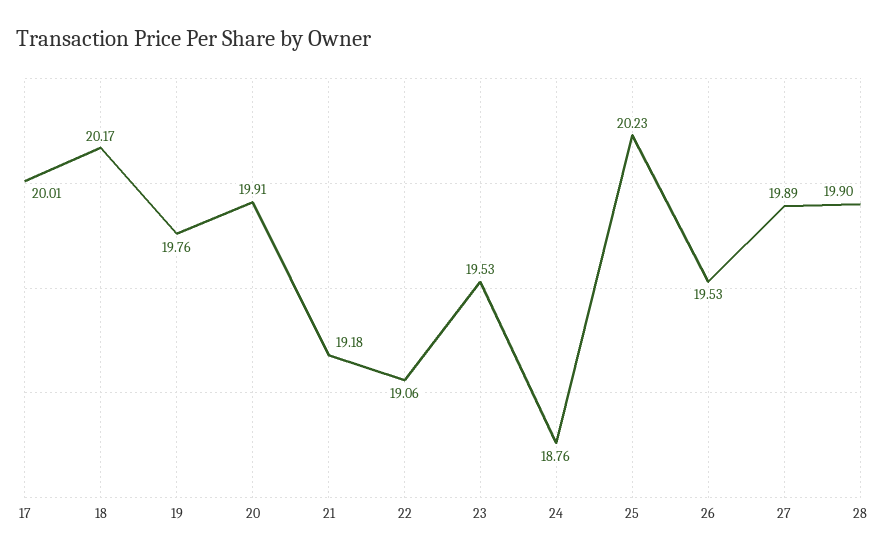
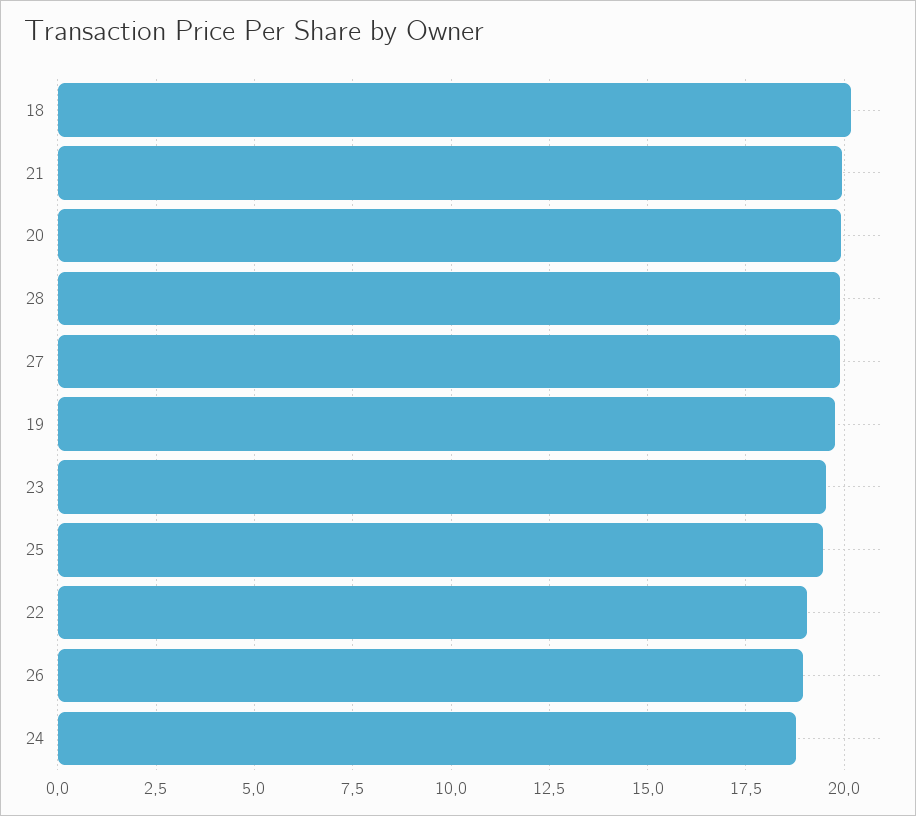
17: 20.01 -> none
21: 19.18 -> 20
25: 20.23 -> 19.5
26: 19.53 -> 19

